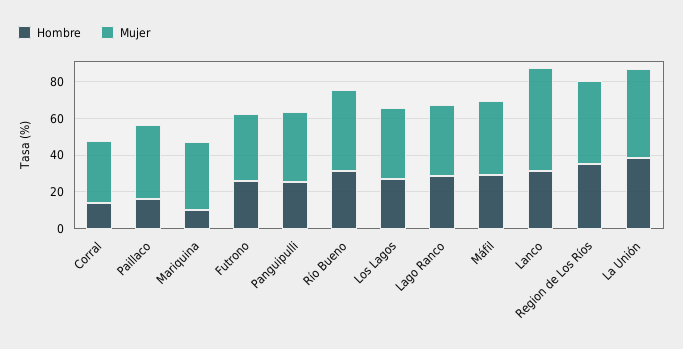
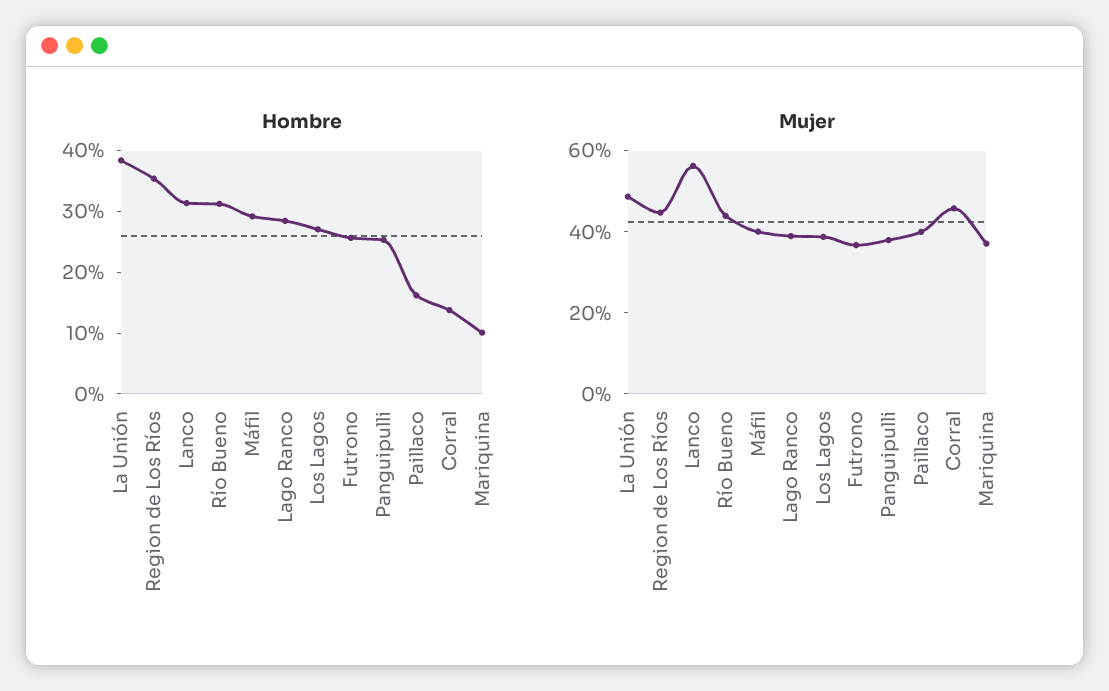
Mujer, Corral: 35 -> 45

